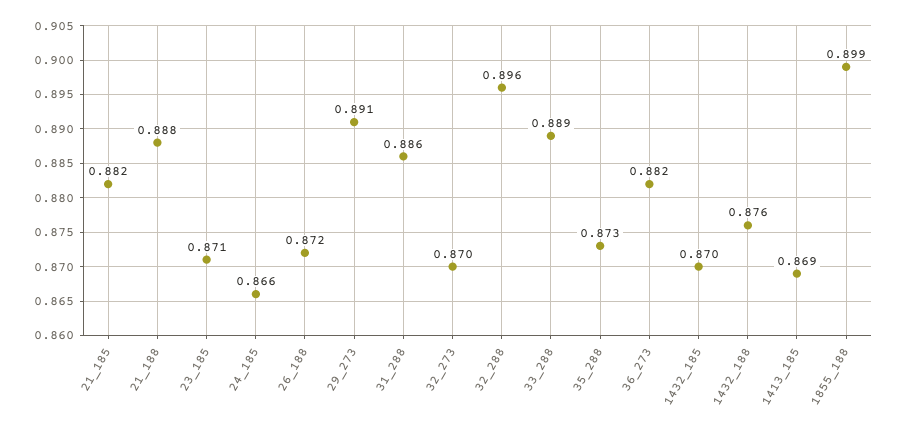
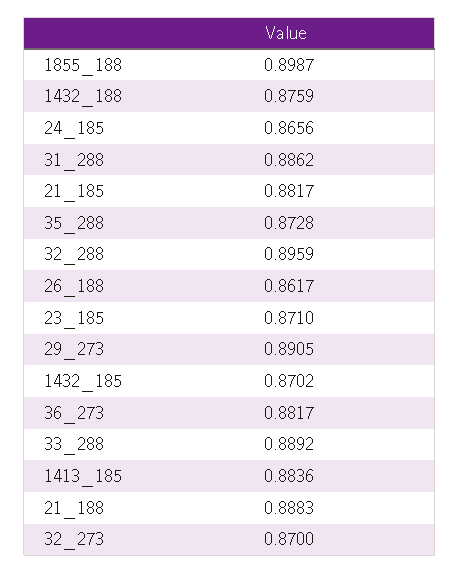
26_188: 0.872 -> 0.8617
1413_185: 0.869 -> 0.8836

